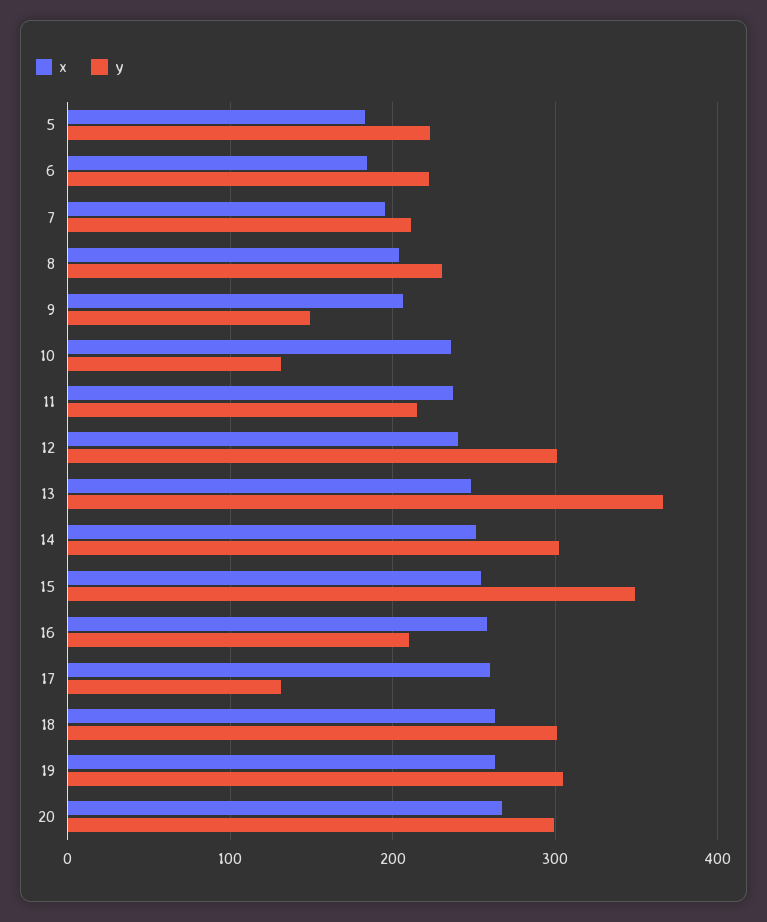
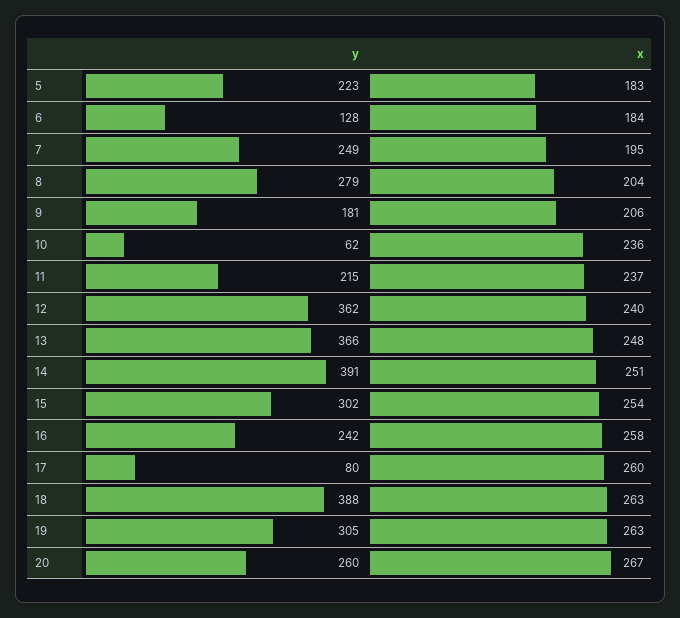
y, 6: 220 -> 128
y, 7: 210 -> 249
y, 8: 230 -> 279
y, 9: 150 -> 181
y, 10: 130 -> 62
y, 12: 300 -> 362
y, 14: 300 -> 391
y, 15: 350 -> 302
y, 16: 210 -> 242
y, 17: 130 -> 80
y, 18: 300 -> 388
y, 20: 300 -> 260

